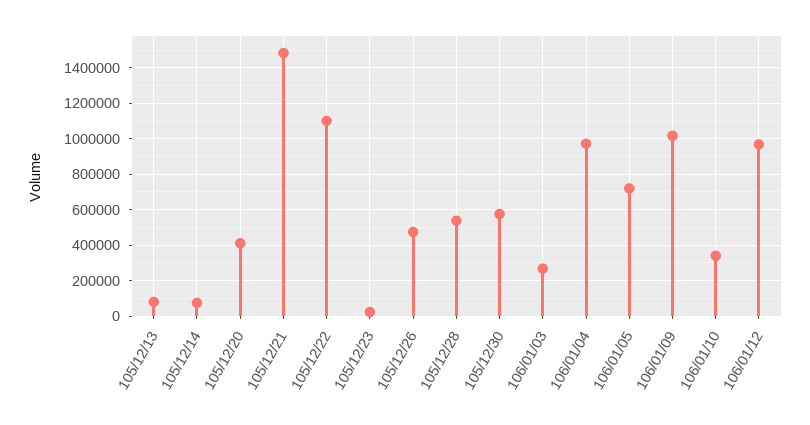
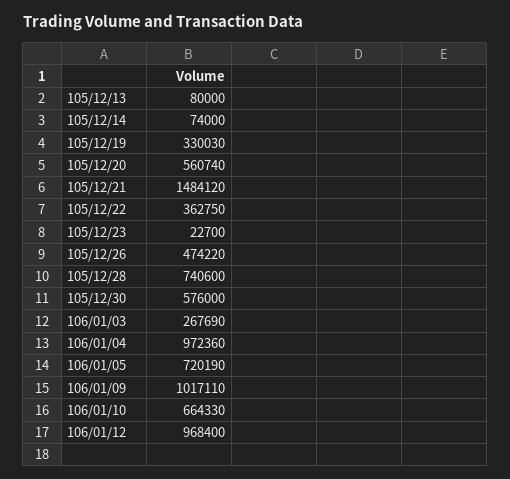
105/12/20: 400000 -> 560740
105/12/22: 1100000 -> 362750
105/12/28: 550000 -> 740600
106/01/10: 350000 -> 664330
105/12/19: none -> 330030

